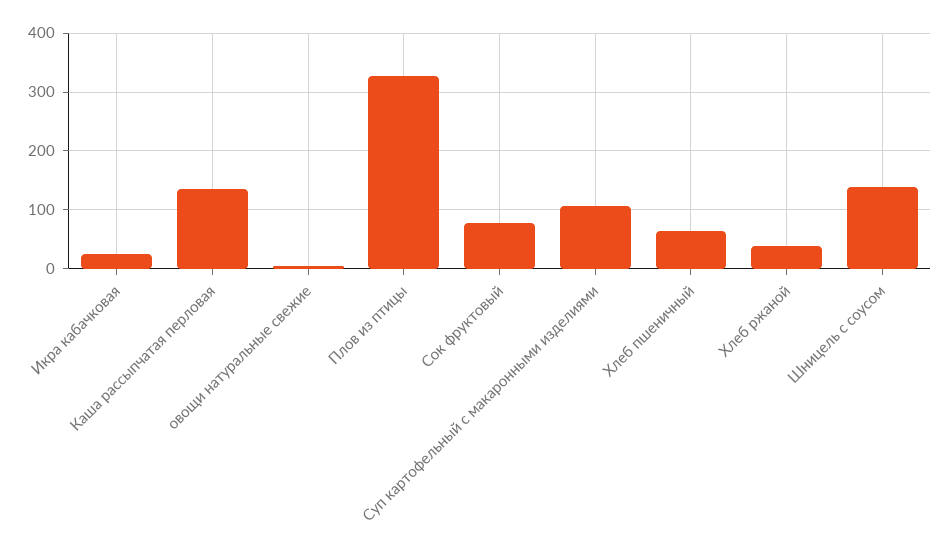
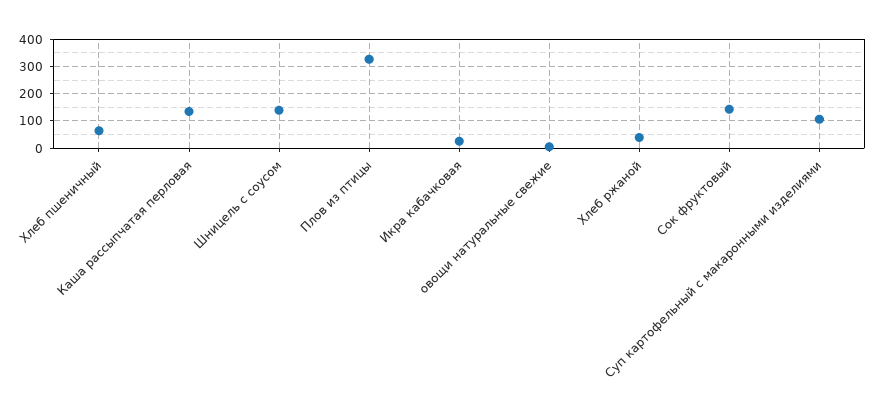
Сок фруктовый: 80 -> 150

